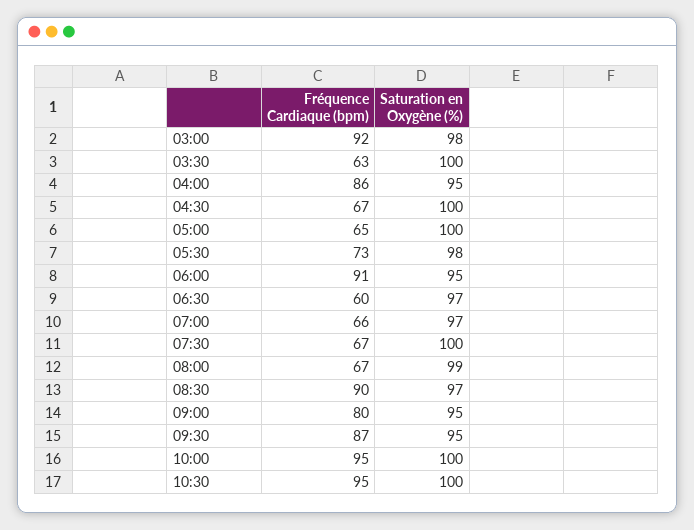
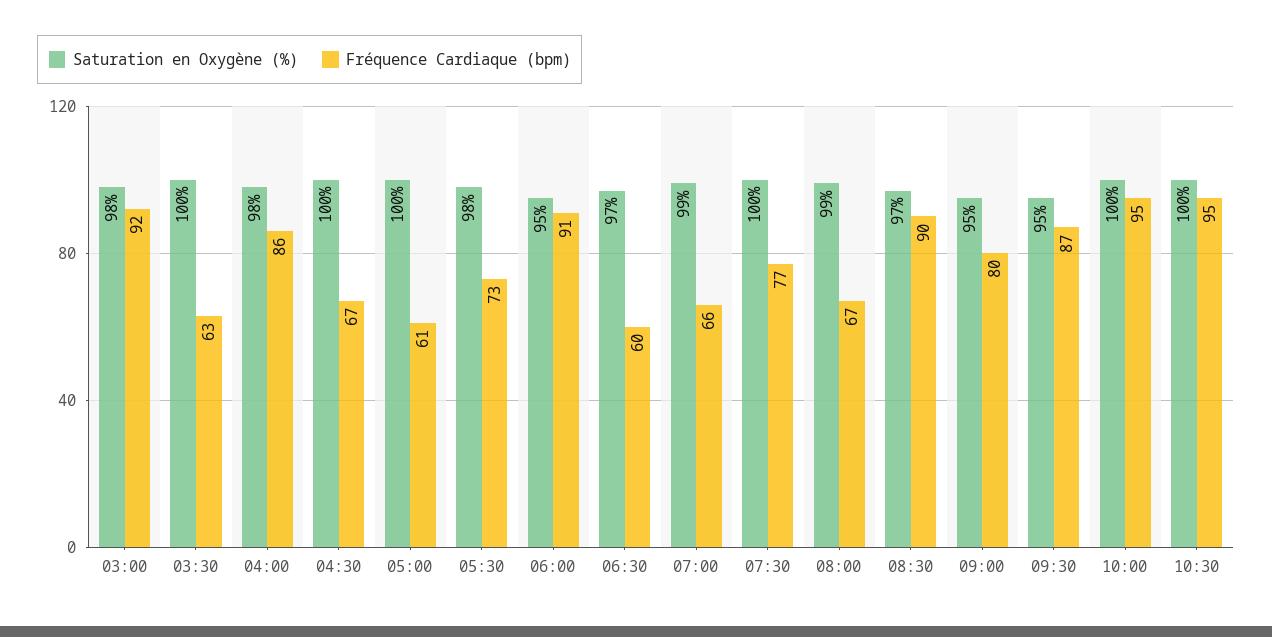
Saturation en Oxygène (%), 04:00: 95 -> 98
Fréquence Cardiaque (bpm), 05:00: 65 -> 61
Saturation en Oxygène (%), 07:00: 97 -> 99
Fréquence Cardiaque (bpm), 07:30: 67 -> 77

